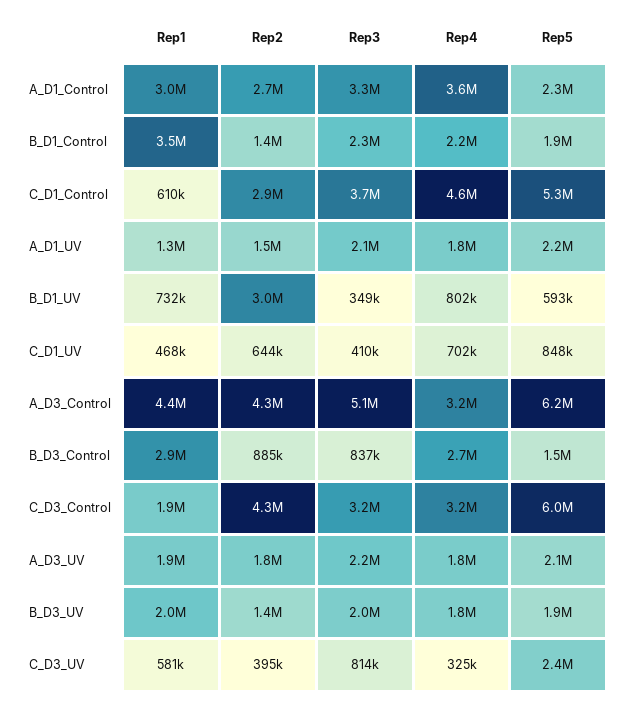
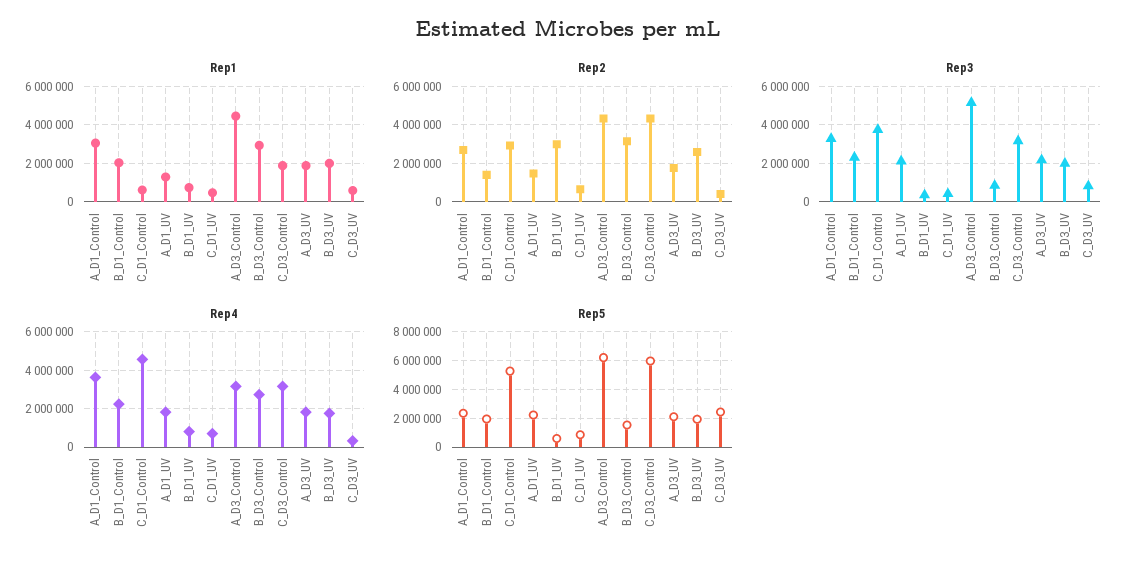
Rep1, B_D1_Control: 3500000 -> 2000000
Rep2, B_D3_Control: 885000 -> 3000000
Rep2, B_D3_UV: 1400000 -> 2500000

